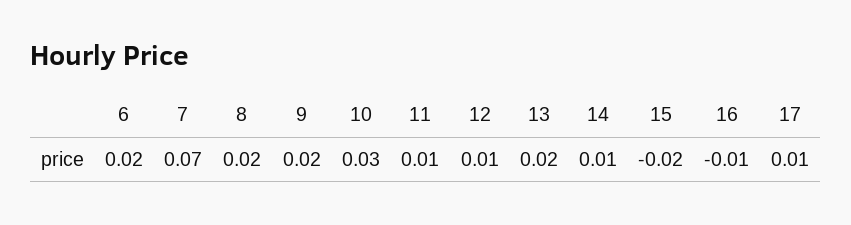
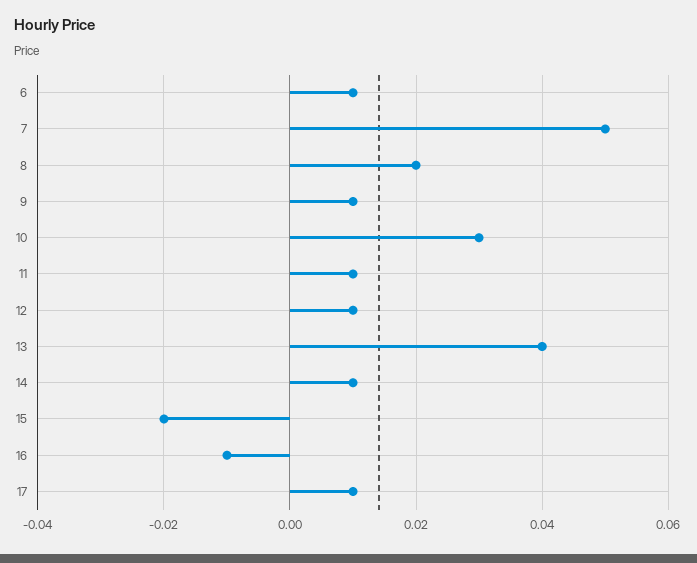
6: 0.02 -> 0.01
7: 0.07 -> 0.05
9: 0.02 -> 0.01
13: 0.02 -> 0.04

